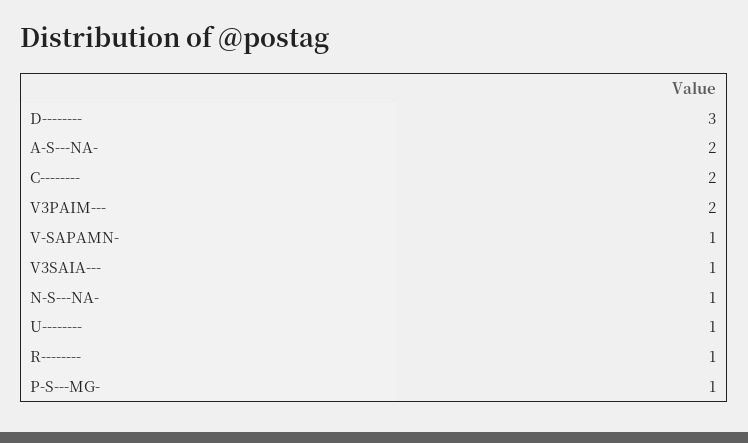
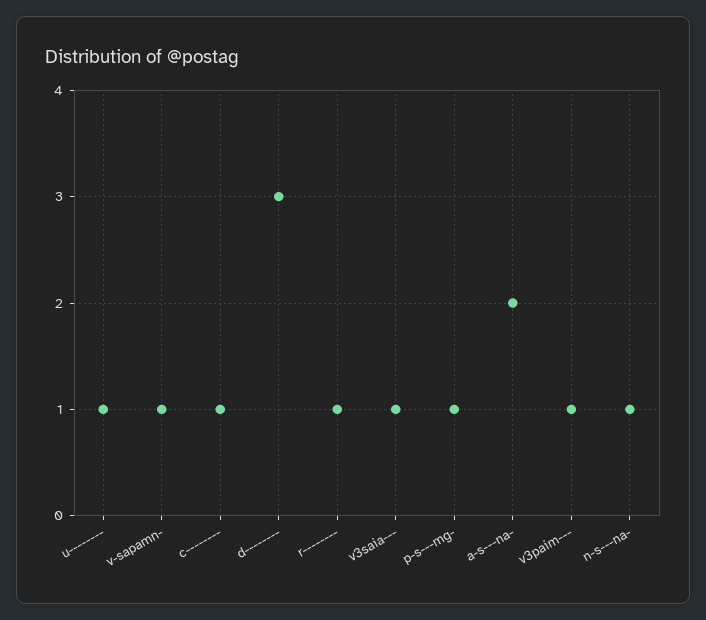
C--------: 2 -> 1
V3PAIM---: 2 -> 1

